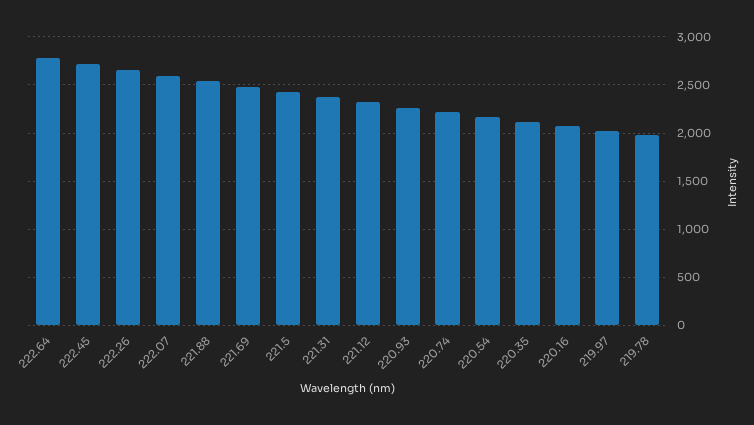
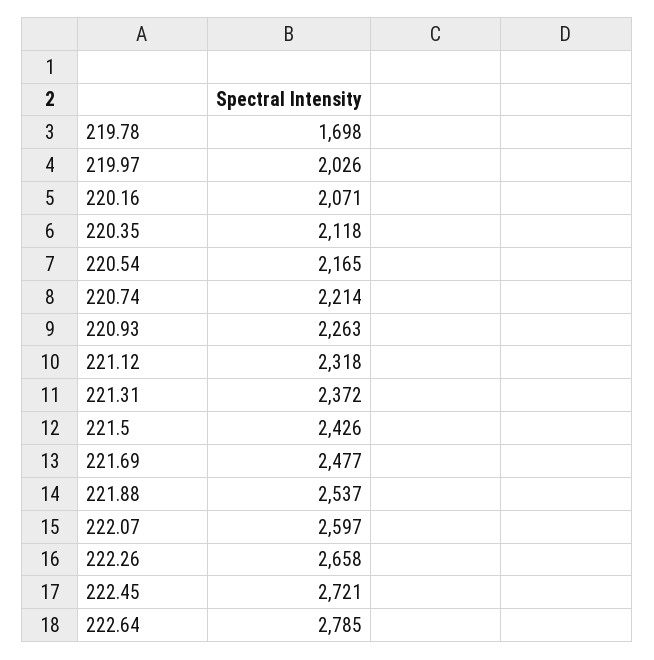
219.78: 2000 -> 1698

